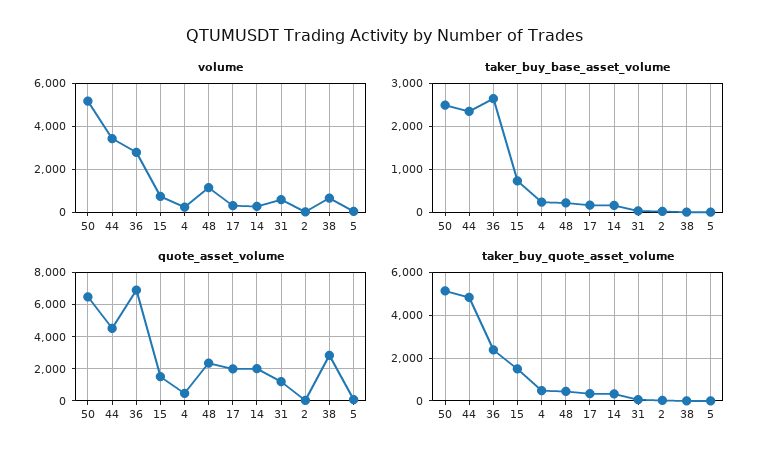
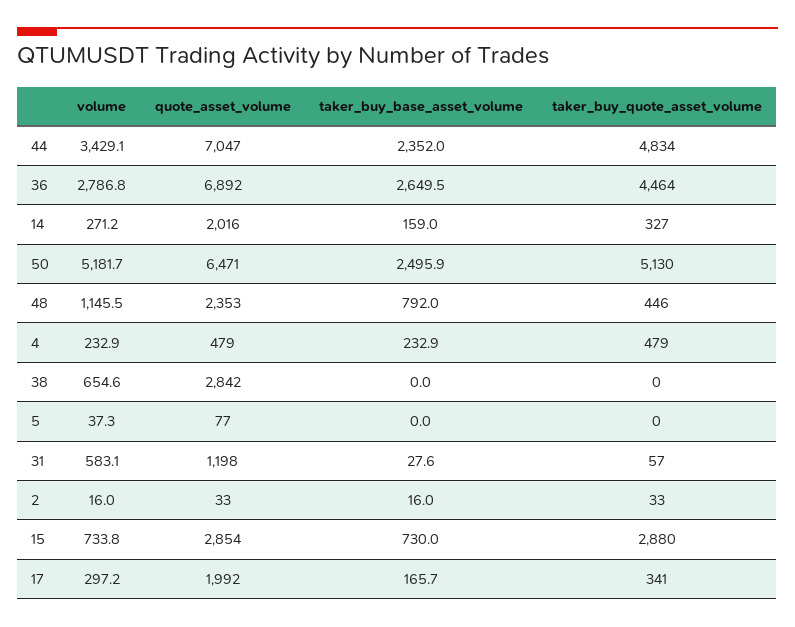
taker_buy_base_asset_volume, 48: 200 -> 792
quote_asset_volume, 44: 4500 -> 7047
quote_asset_volume, 15: 1500 -> 2854
taker_buy_quote_asset_volume, 36: 2500 -> 4464
taker_buy_quote_asset_volume, 15: 1500 -> 2880

